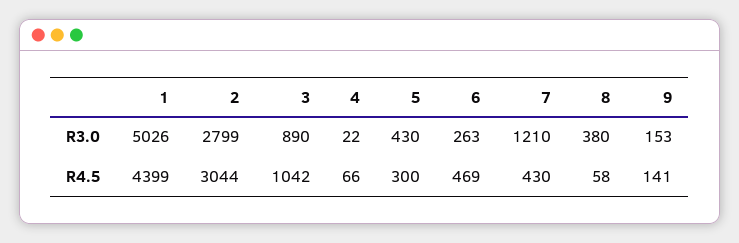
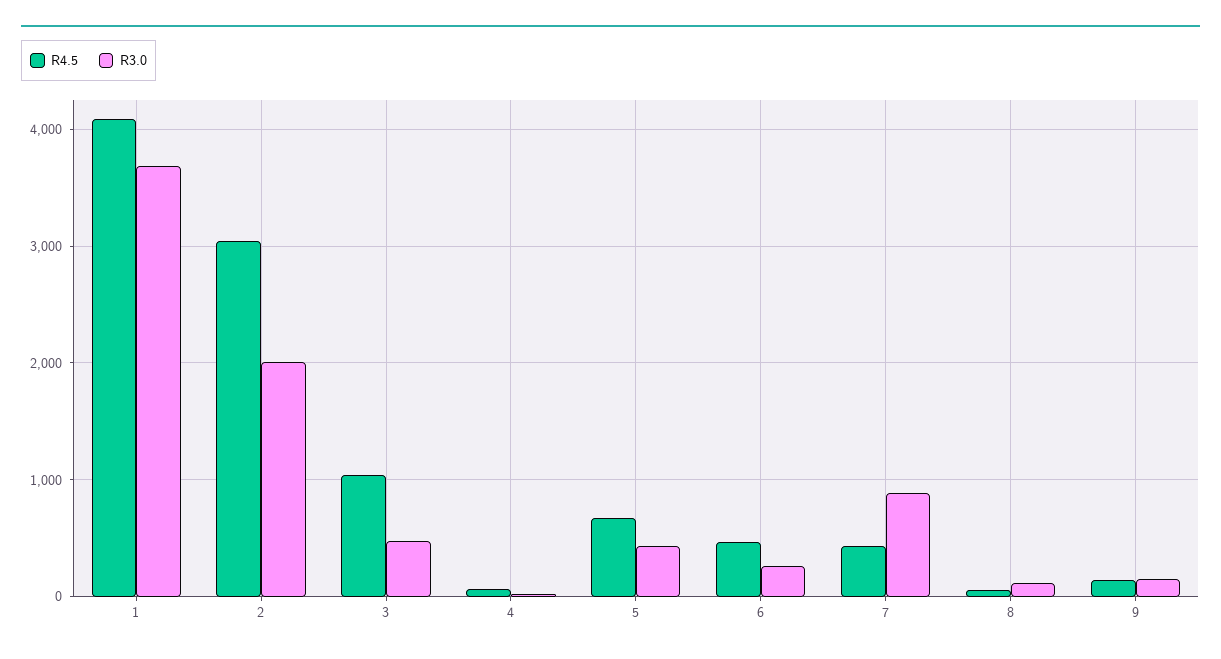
R3.0, 1: 5026 -> 3700
R3.0, 2: 2799 -> 2000
R3.0, 3: 890 -> 500
R3.0, 7: 1210 -> 900
R3.0, 8: 380 -> 100
R4.5, 1: 4399 -> 4100
R4.5, 5: 300 -> 700

